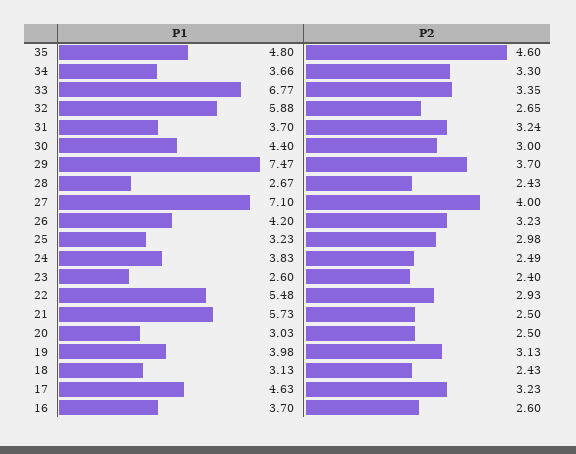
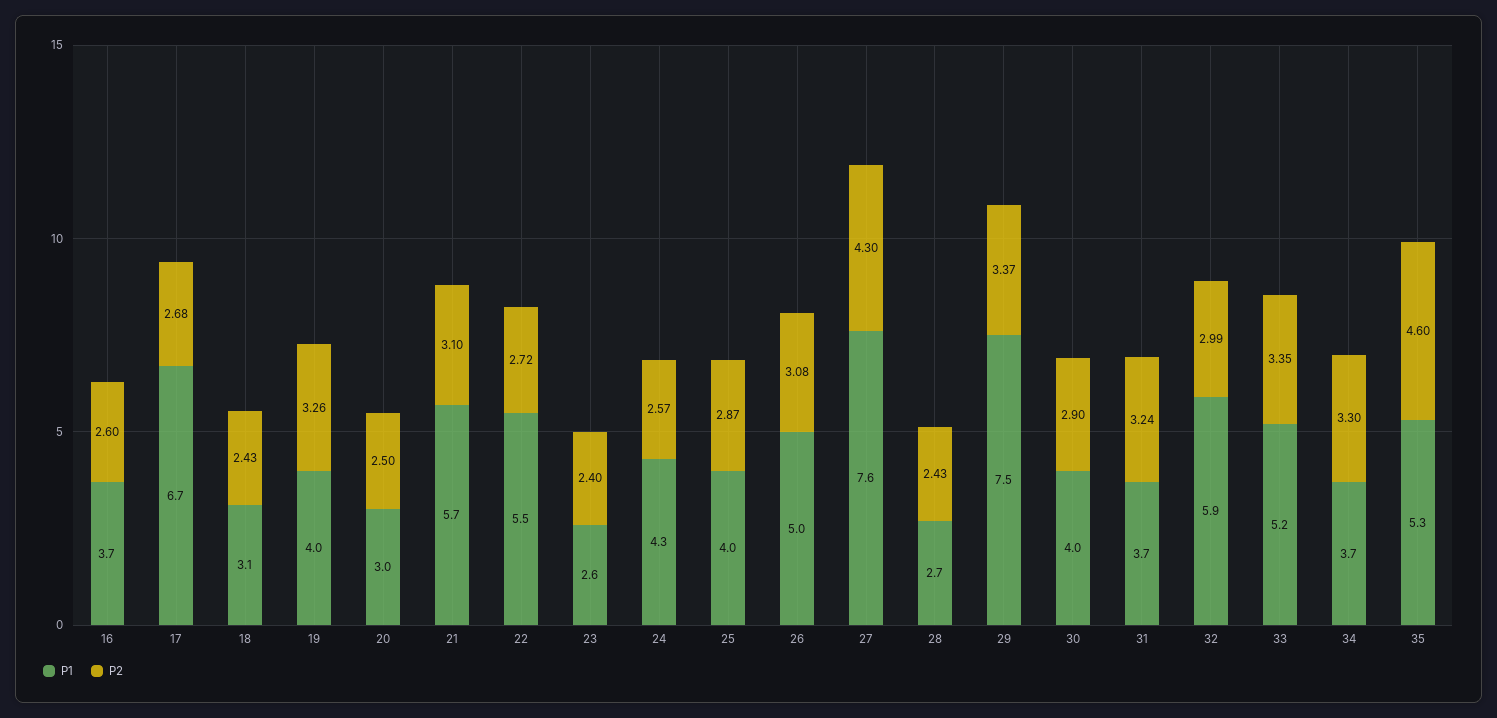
P1, 35: 4.8 -> 5.3
P1, 33: 6.77 -> 5.2
P2, 32: 2.65 -> 2.99
P1, 30: 4.4 -> 4
P2, 30: 3 -> 2.9
P2, 29: 3.7 -> 3.37
P1, 27: 7.1 -> 7.6
P2, 27: 4 -> 4.3
P1, 26: 4.2 -> 5
P2, 26: 3.23 -> 3.08
P1, 25: 3.23 -> 4
P2, 25: 2.98 -> 2.87
P1, 24: 3.83 -> 4.3
P2, 24: 2.49 -> 2.57
P2, 22: 2.93 -> 2.72
P2, 21: 2.5 -> 3.1
P2, 19: 3.13 -> 3.26
P1, 17: 4.63 -> 6.7
P2, 17: 3.23 -> 2.68

